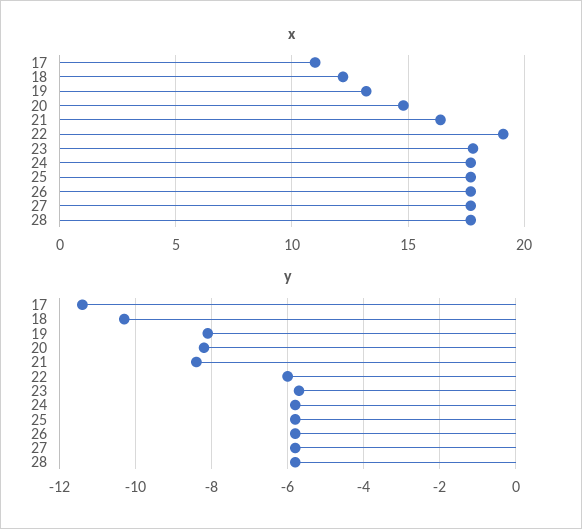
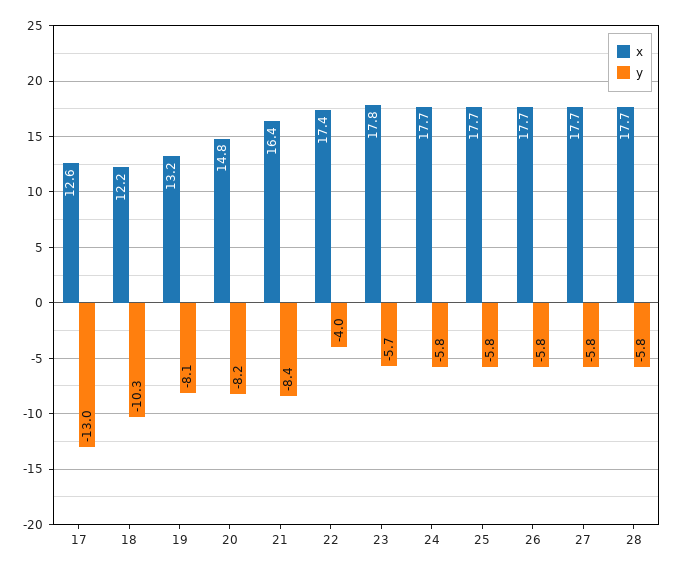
x, 17: 11 -> 12.6
x, 22: 19 -> 17.4
y, 17: -11.5 -> -13
y, 22: -6 -> -4

